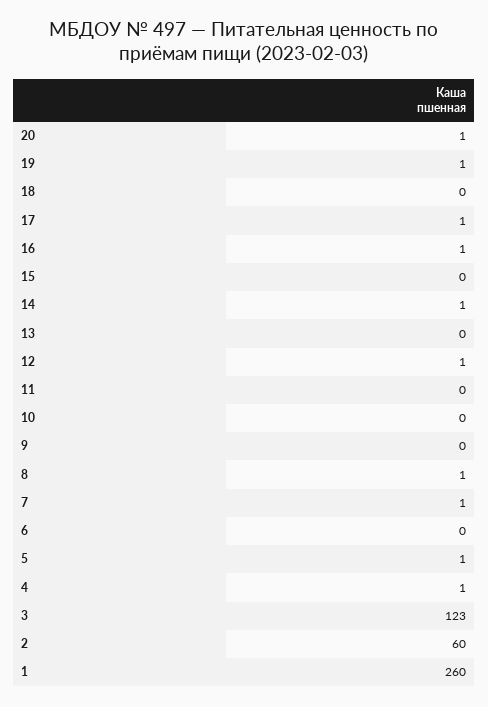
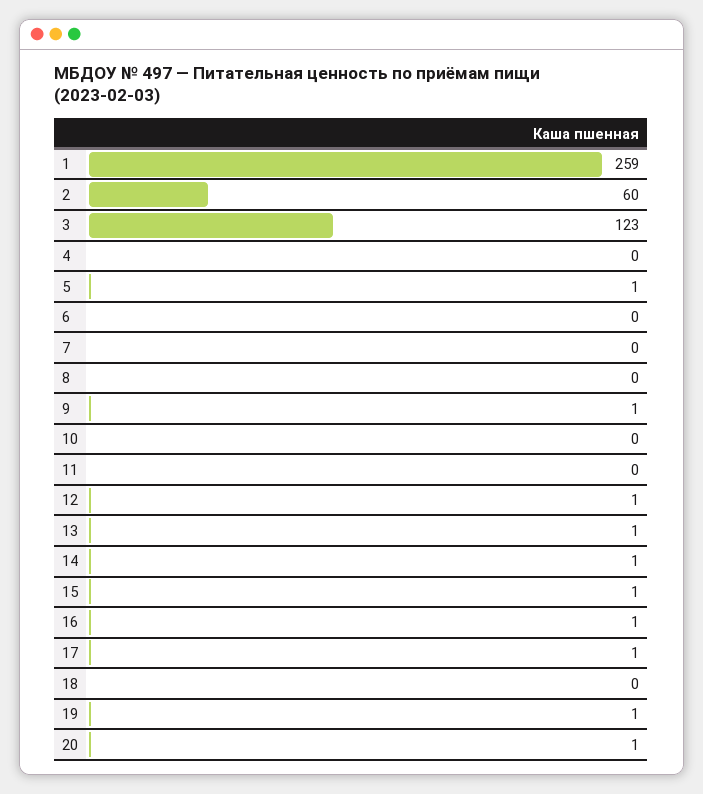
15: 0 -> 1
13: 0 -> 1
9: 0 -> 1
8: 1 -> 0
7: 1 -> 0
4: 1 -> 0
1: 260 -> 259

